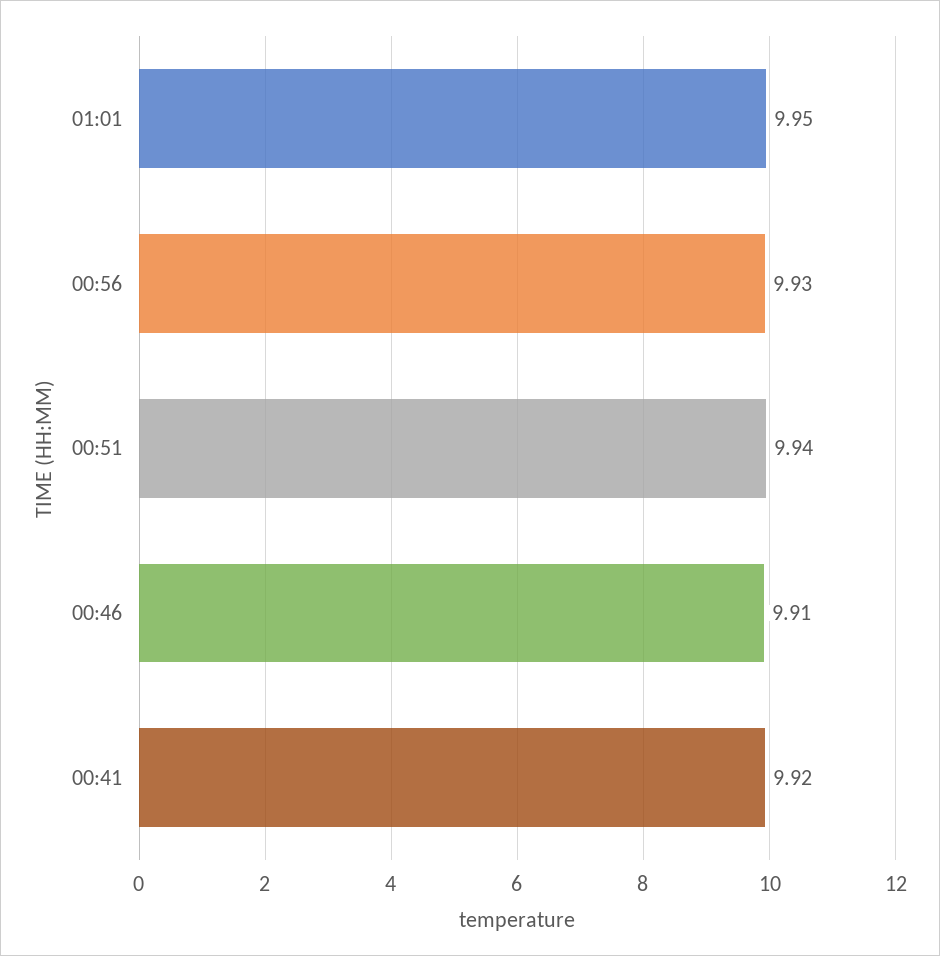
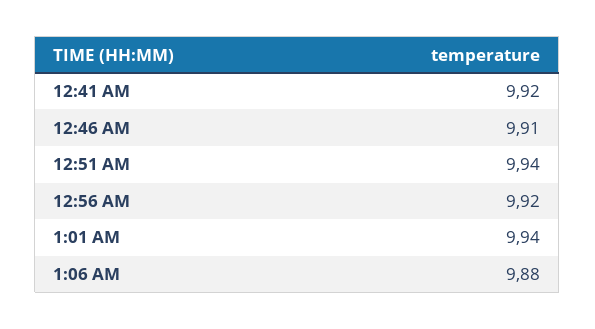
01:01: 9.95 -> 9.94
00:56: 9.93 -> 9.92
1:06 AM: none -> 9.88

